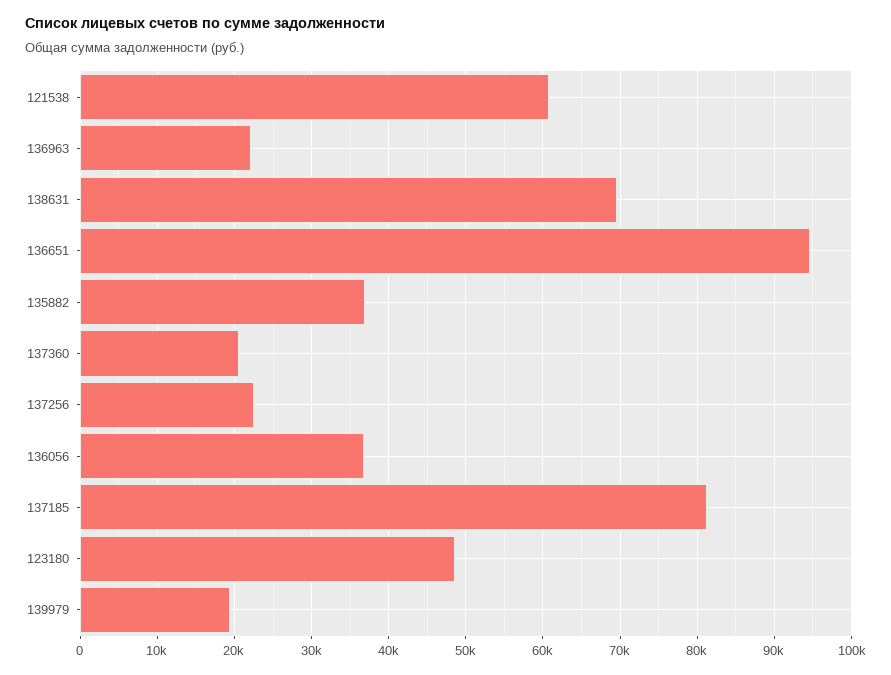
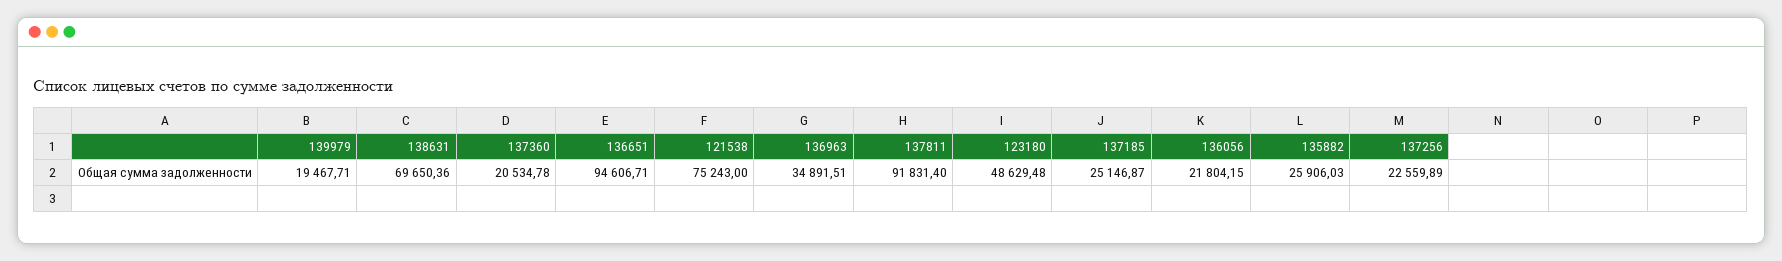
121538: 61000 -> 75243
136963: 22000 -> 34891.51
135882: 37000 -> 25906.03
136056: 37000 -> 21804.15
137185: 81000 -> 25146.87
137811: none -> 91831.4

